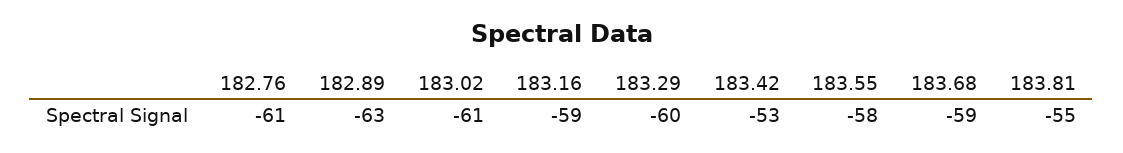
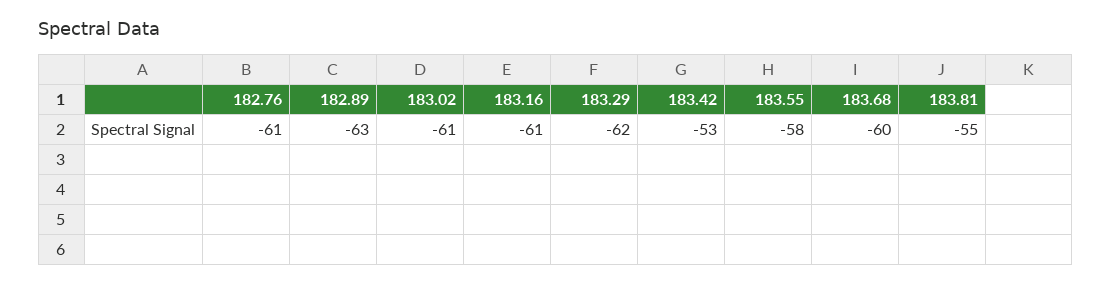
183.16: -59 -> -61
183.29: -60 -> -62
183.68: -59 -> -60

